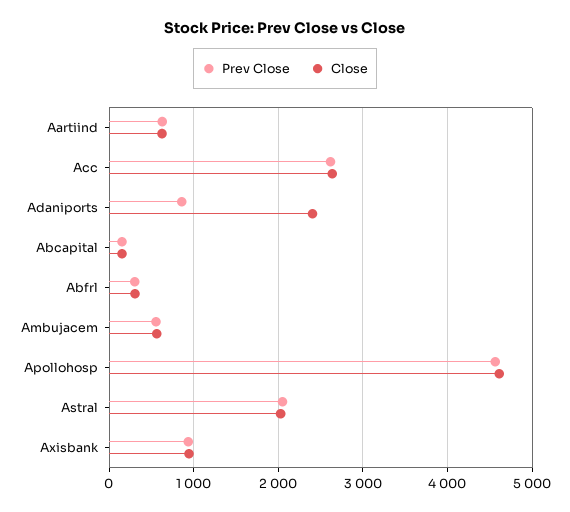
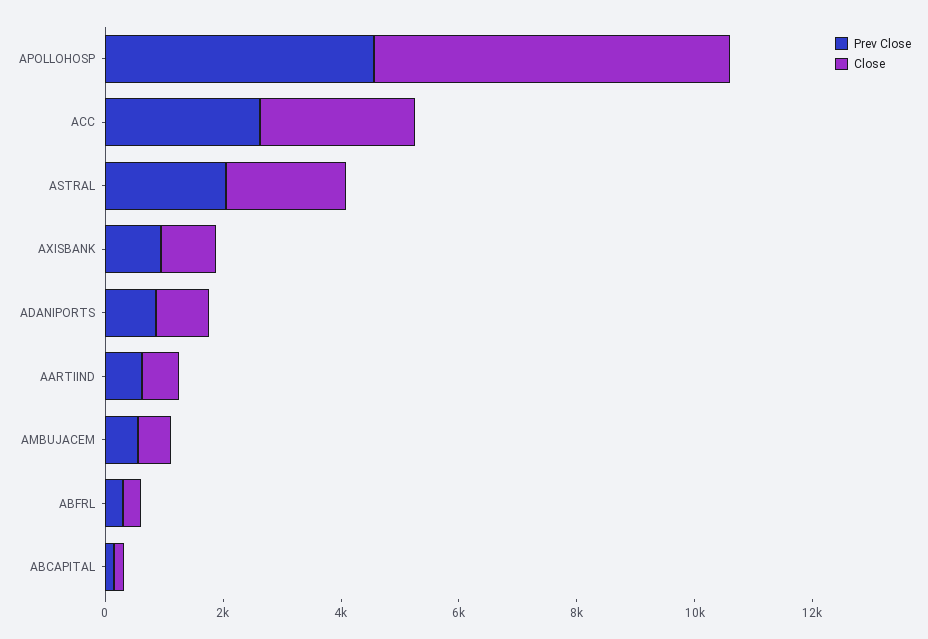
Close, Adaniports: 2400 -> 1000
Close, Apollohosp: 4600 -> 6000

